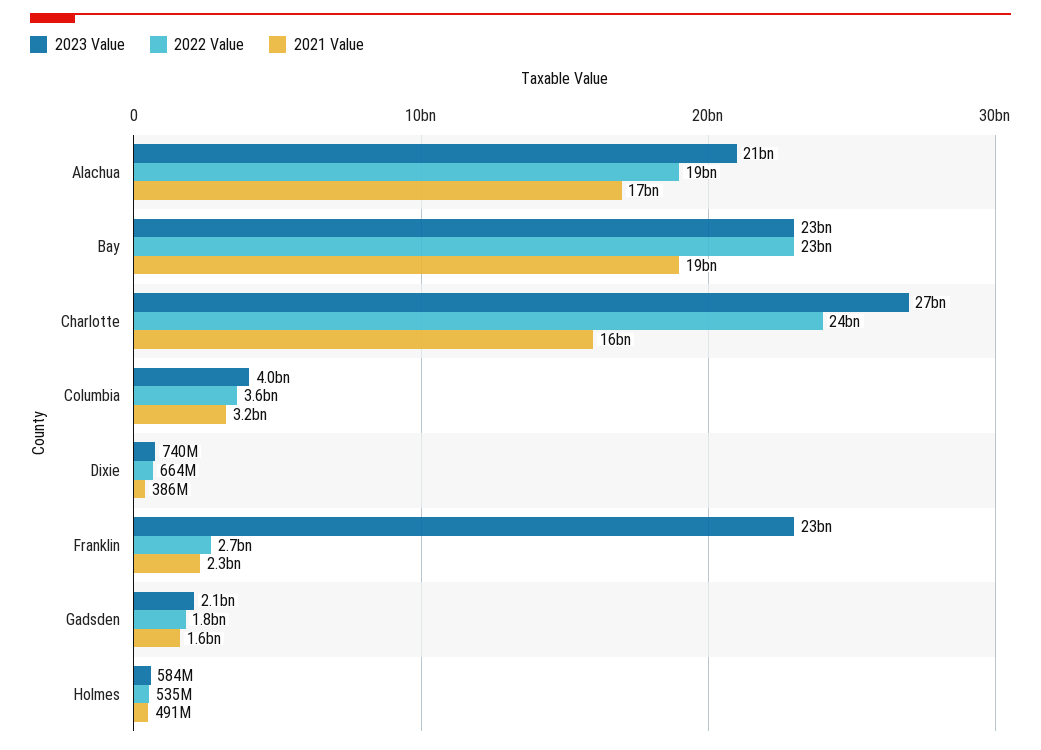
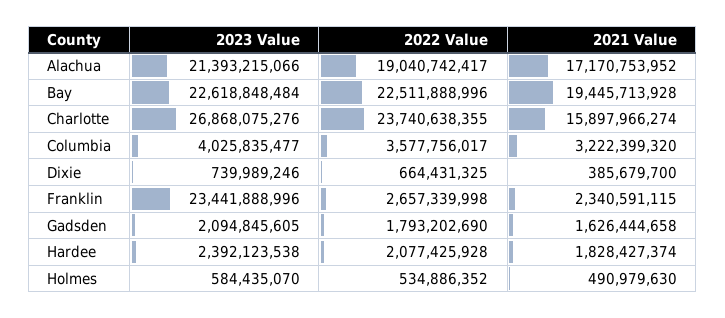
2023 Value, Hardee: none -> 2392123538
2022 Value, Hardee: none -> 2077425928
2021 Value, Hardee: none -> 1828427374

